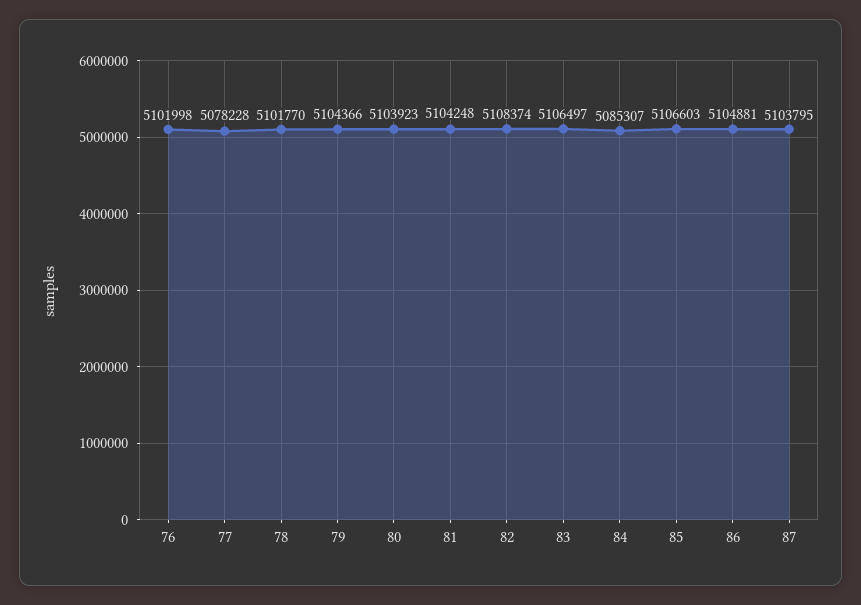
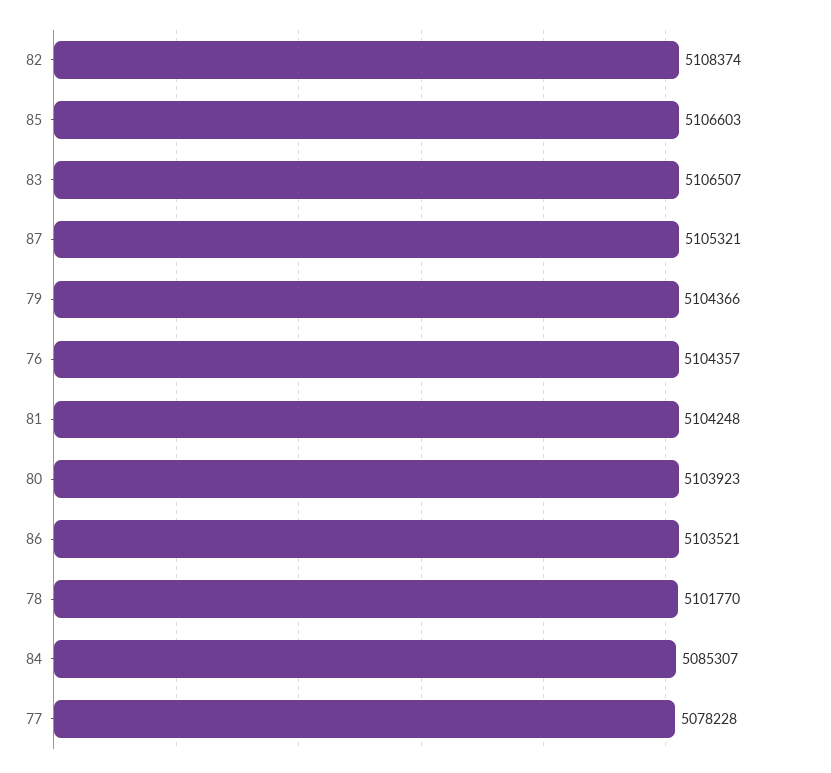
76: 5101998 -> 5104357
83: 5106497 -> 5106507
86: 5104881 -> 5103521
87: 5103795 -> 5105321

